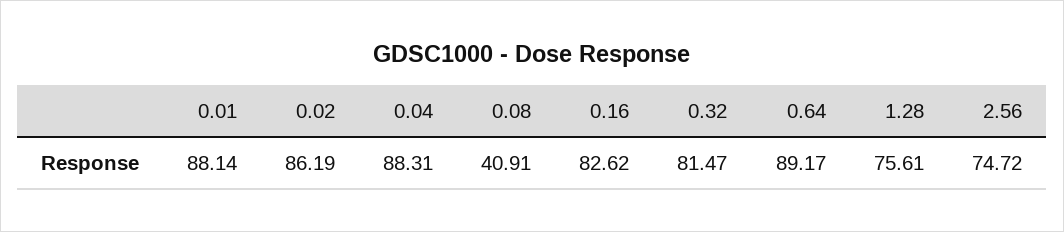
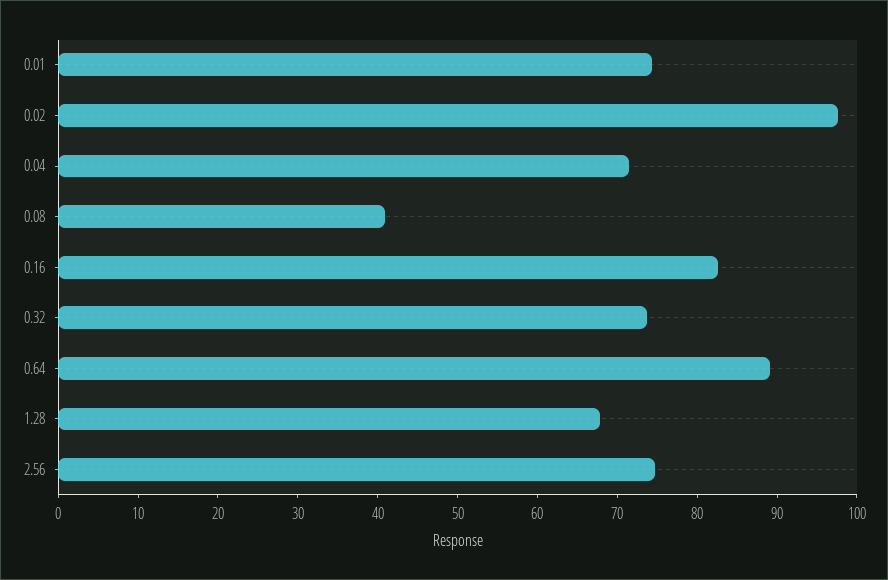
0.01: 88.14 -> 74
0.02: 86.19 -> 98
0.04: 88.31 -> 72
0.32: 81.47 -> 74
1.28: 75.61 -> 68

